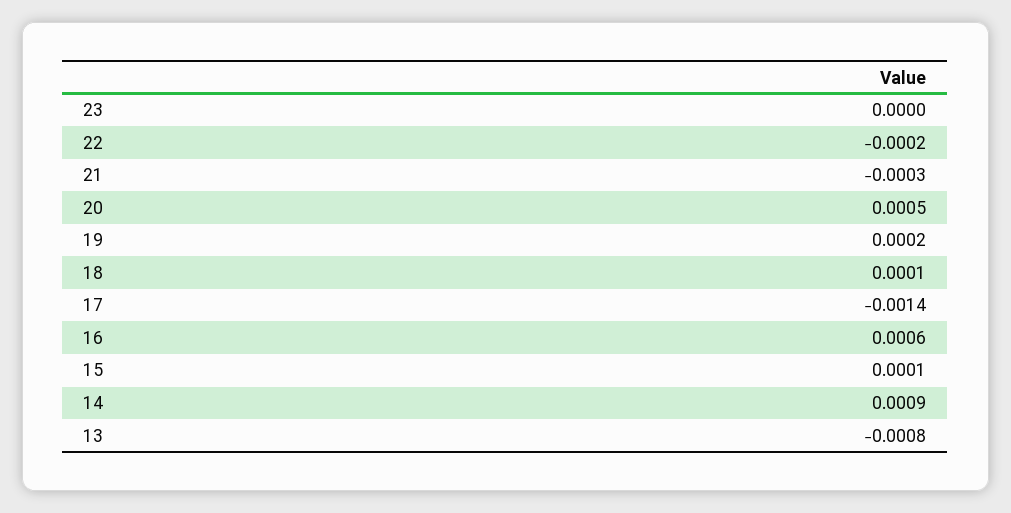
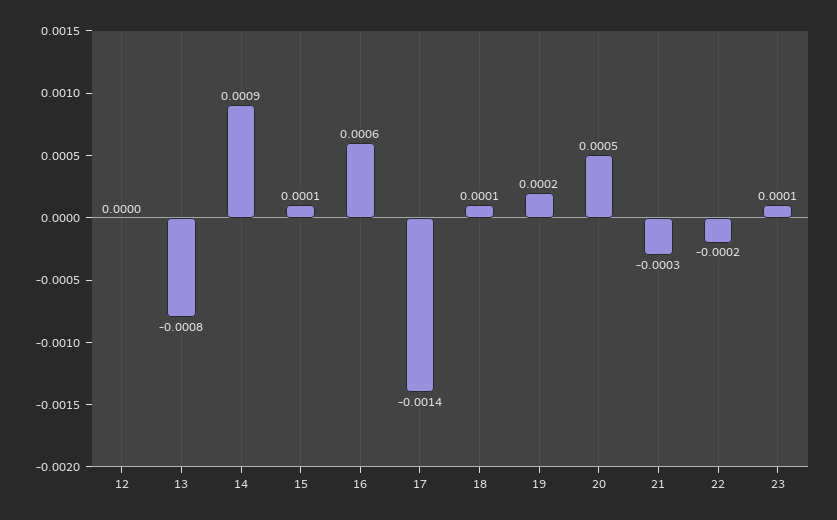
23: 0 -> 0.0001
12: none -> 0

